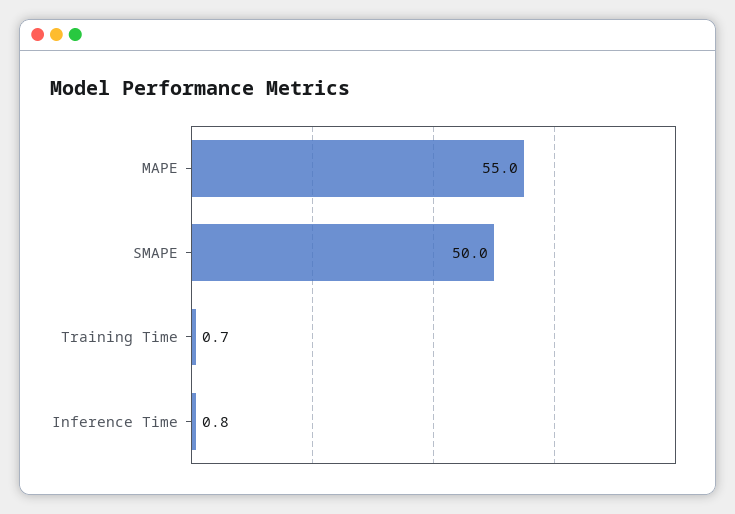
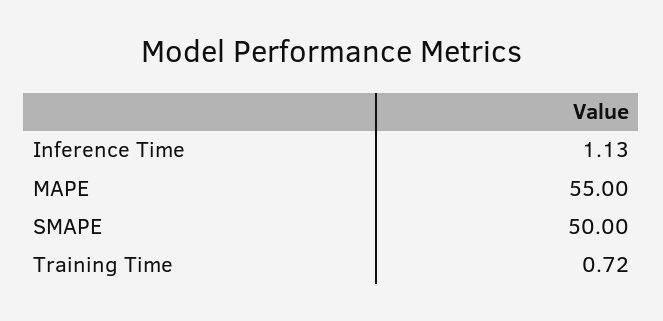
Inference Time: 0.8 -> 1.13

